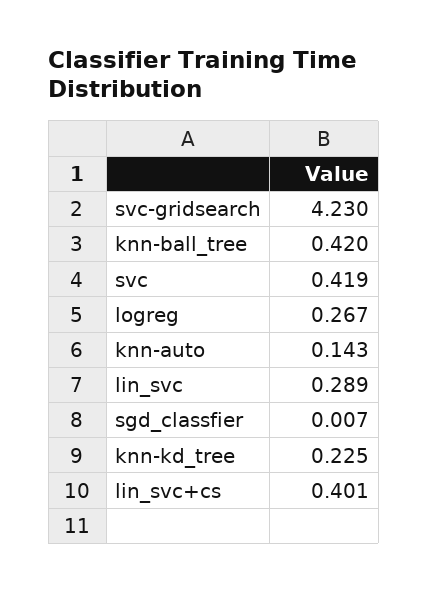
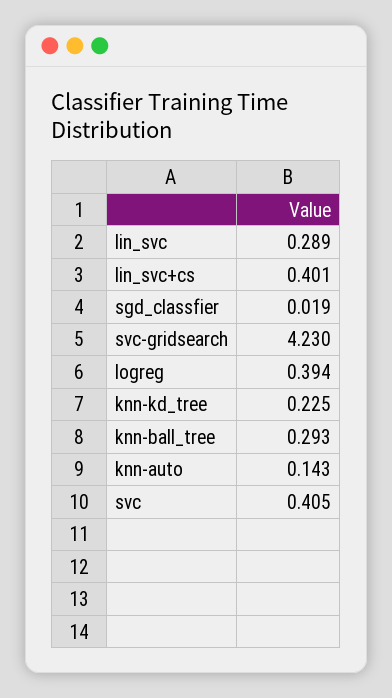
knn-ball_tree: 0.42 -> 0.293
svc: 0.419 -> 0.405
logreg: 0.267 -> 0.394
sgd_classfier: 0.007 -> 0.019

